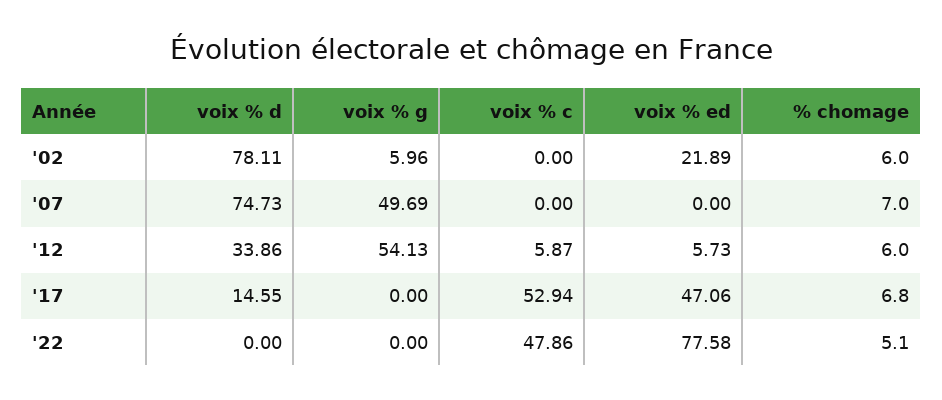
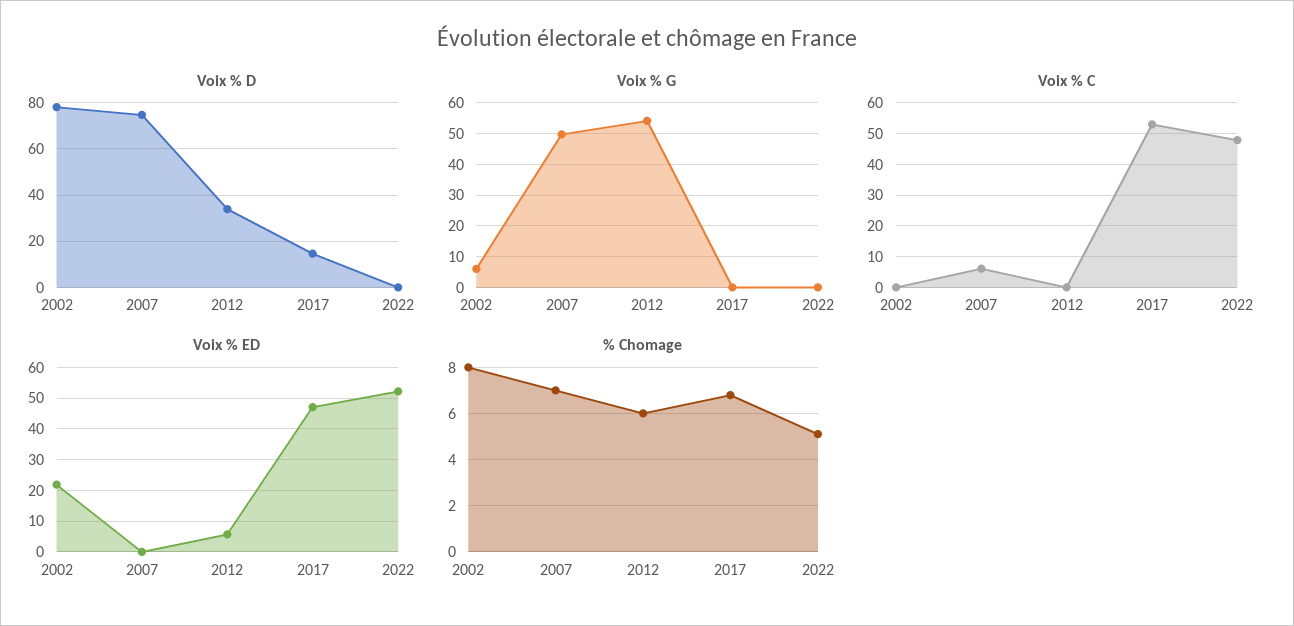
% chomage, '02: 6 -> 8
voix % c, '07: 0 -> 6
voix % c, '12: 5.87 -> 0
voix % ed, '22: 77.58 -> 52

